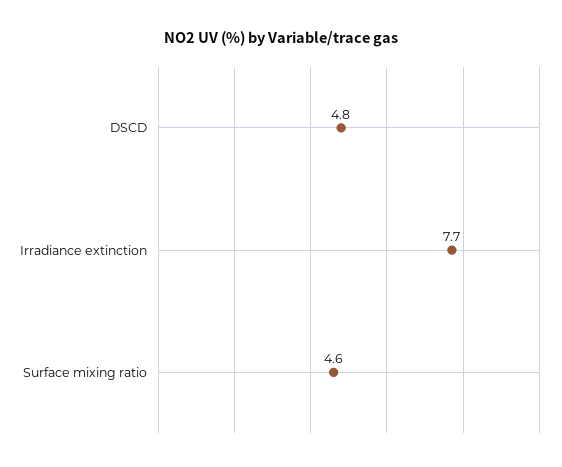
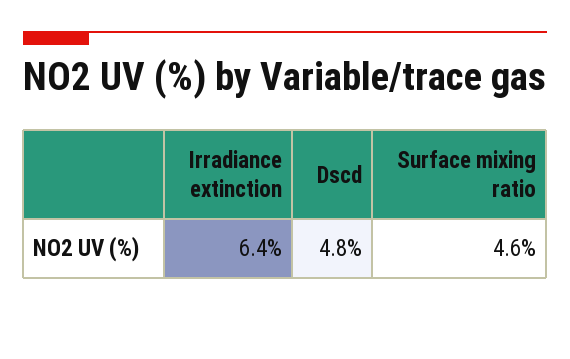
Irradiance extinction: 7.7 -> 6.4

